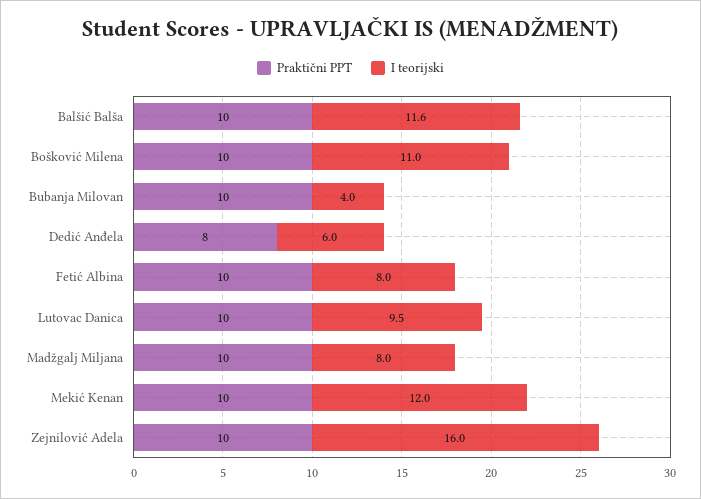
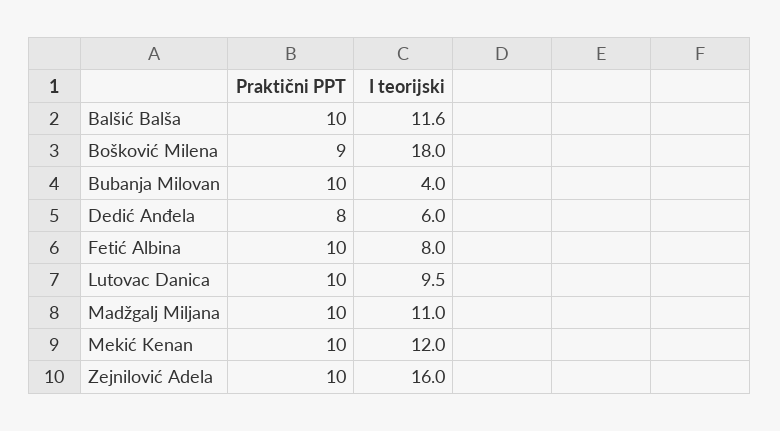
Praktični PPT, Bošković Milena: 10 -> 9
I teorijski, Bošković Milena: 11 -> 18
I teorijski, Madžgalj Miljana: 8 -> 11

